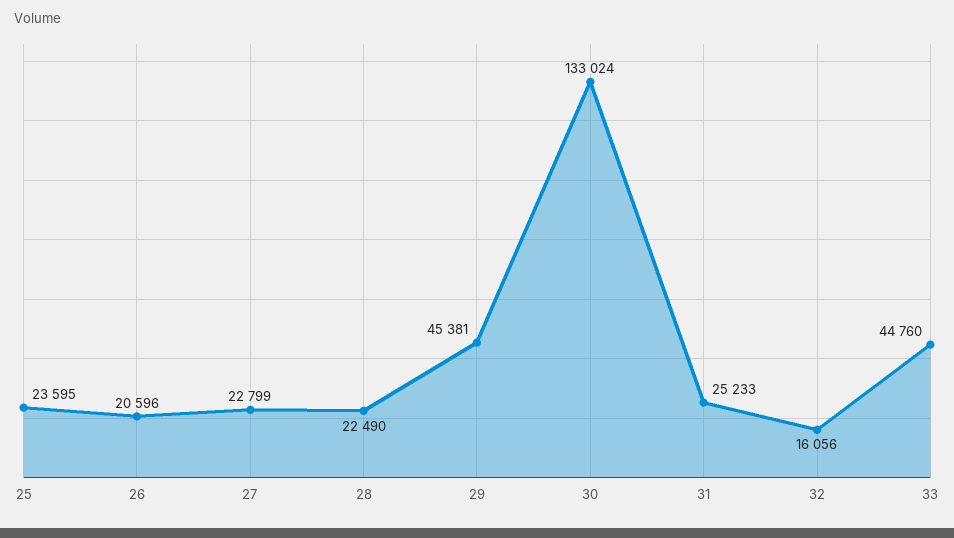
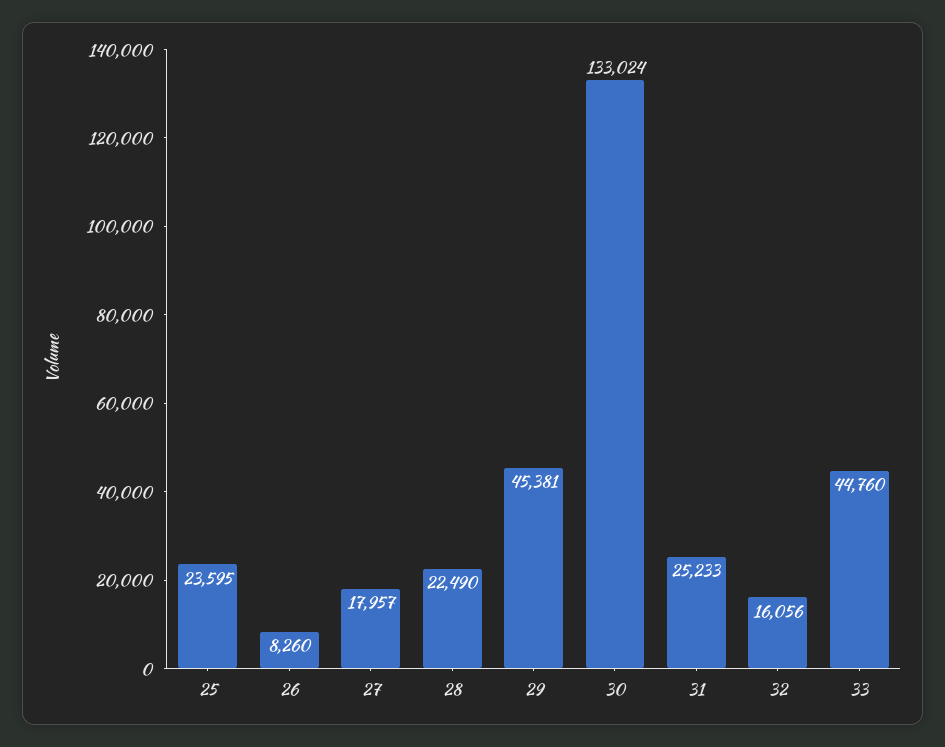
26: 20596 -> 8260
27: 22799 -> 17957

